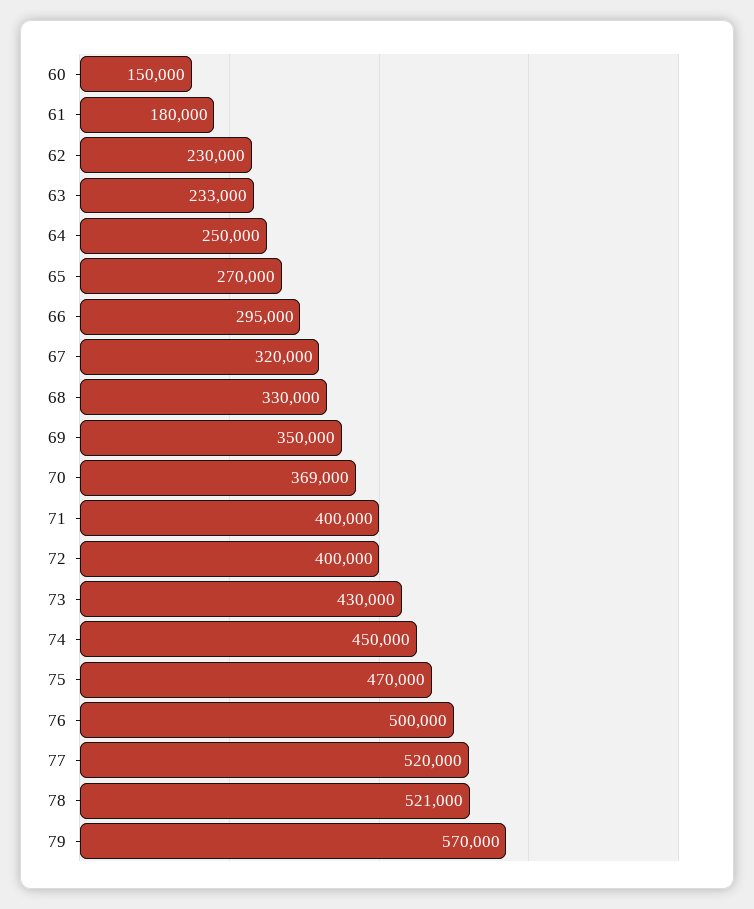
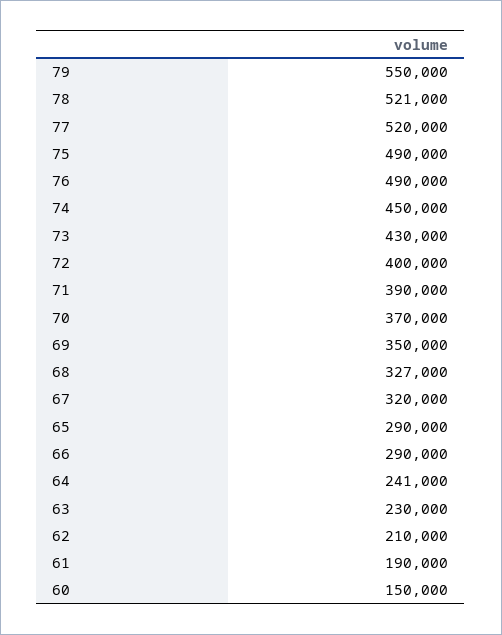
61: 180000 -> 190000
62: 230000 -> 210000
63: 233000 -> 230000
64: 250000 -> 241000
65: 270000 -> 290000
66: 295000 -> 290000
68: 330000 -> 327000
70: 369000 -> 370000
71: 400000 -> 390000
75: 470000 -> 490000
76: 500000 -> 490000
79: 570000 -> 550000

